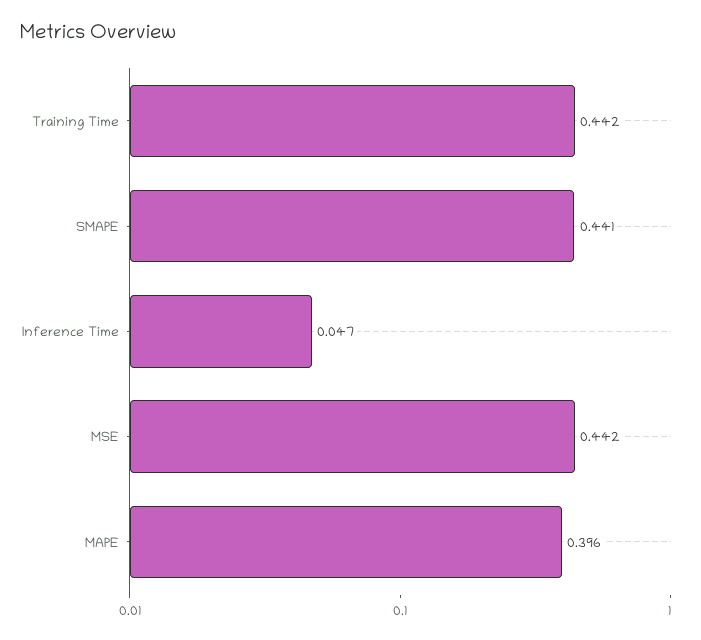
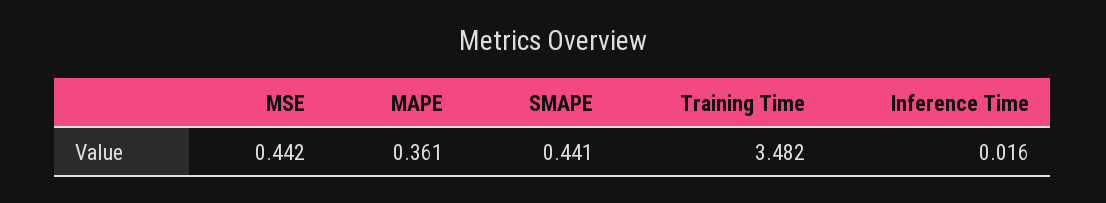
Training Time: 0.442 -> 3.482
Inference Time: 0.047 -> 0.016
MAPE: 0.396 -> 0.361

